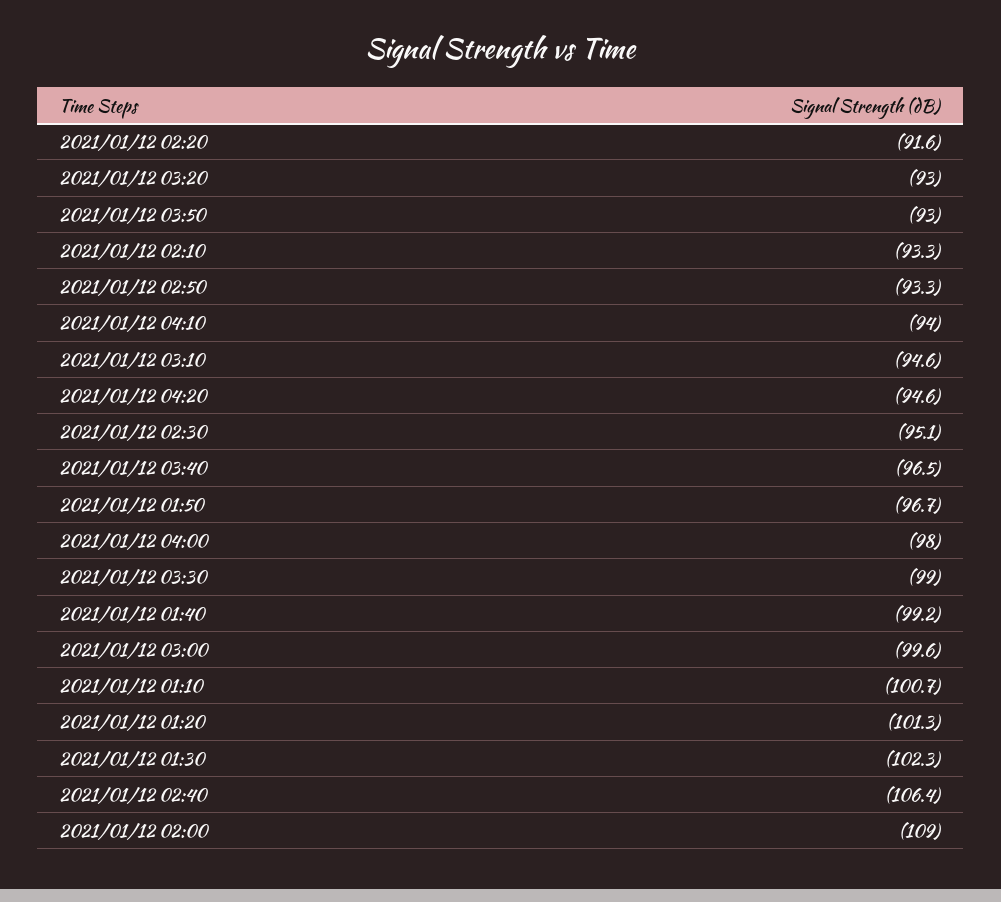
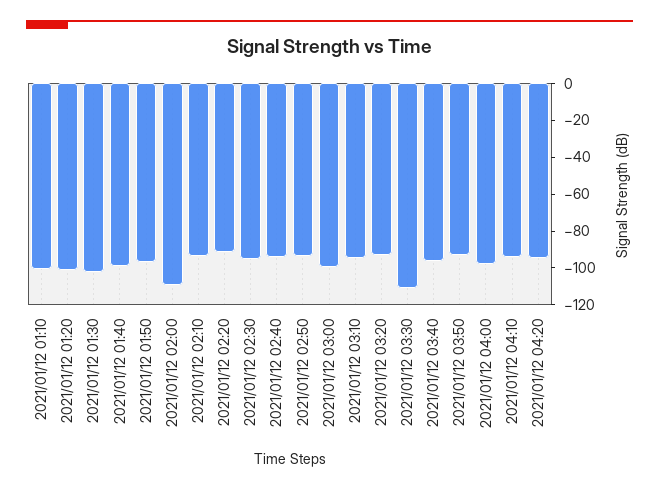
2021/01/12 03:30: -99 -> -110
2021/01/12 02:40: -106.4 -> -95

